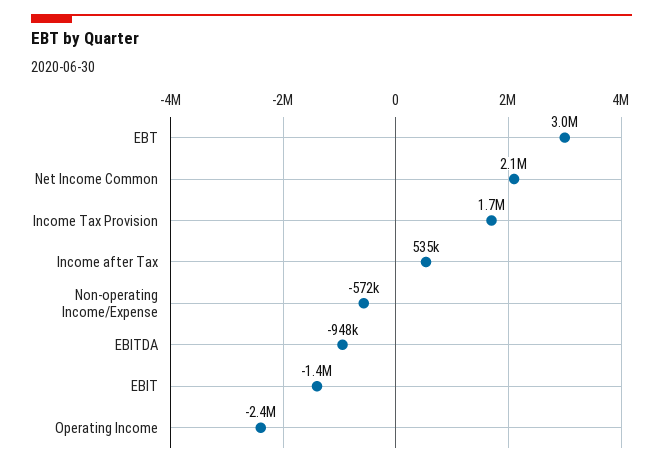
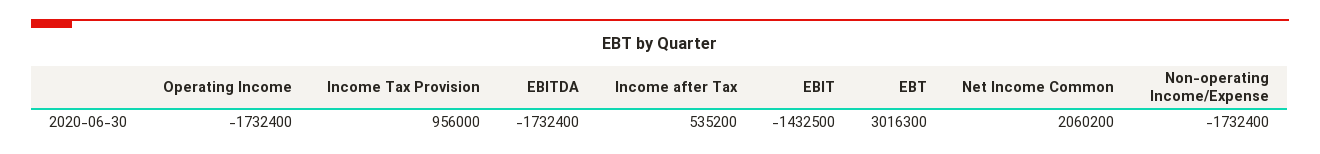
Income Tax Provision: 1700000 -> 956000
Non-operating Income/Expense: -572000 -> -1732400
EBITDA: -948000 -> -1732400
Operating Income: -2400000 -> -1732400

